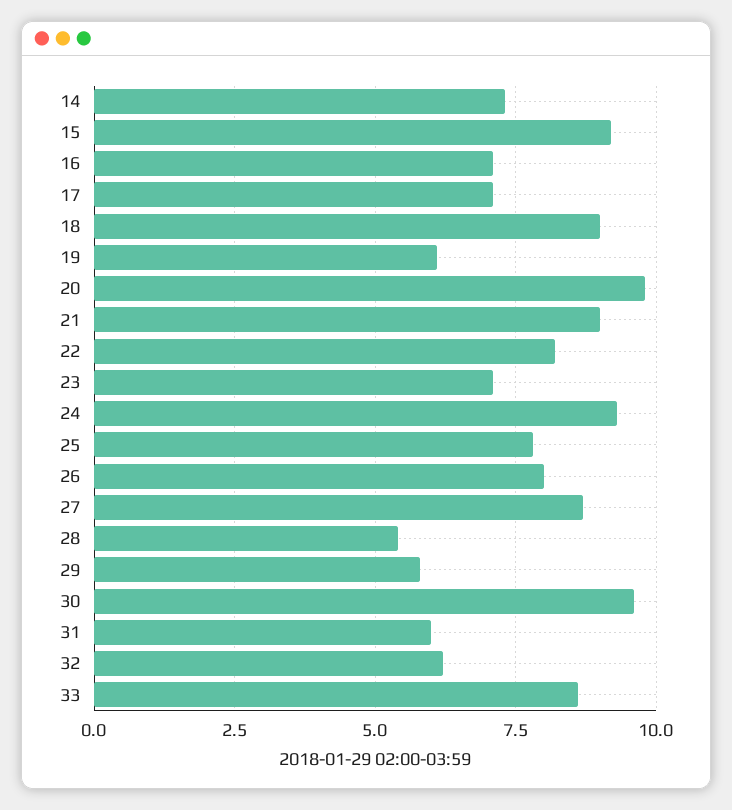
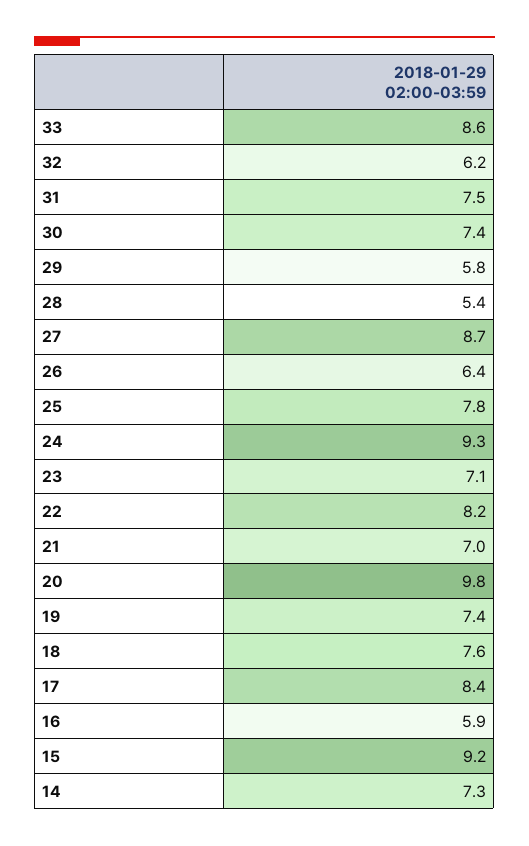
16: 7 -> 5.9
17: 7 -> 8.4
18: 9 -> 7.6
19: 6 -> 7.4
21: 9 -> 7
26: 8 -> 6.4
30: 9.5 -> 7.4
31: 6 -> 7.5

